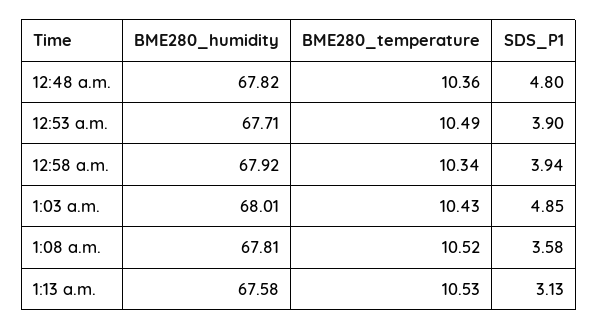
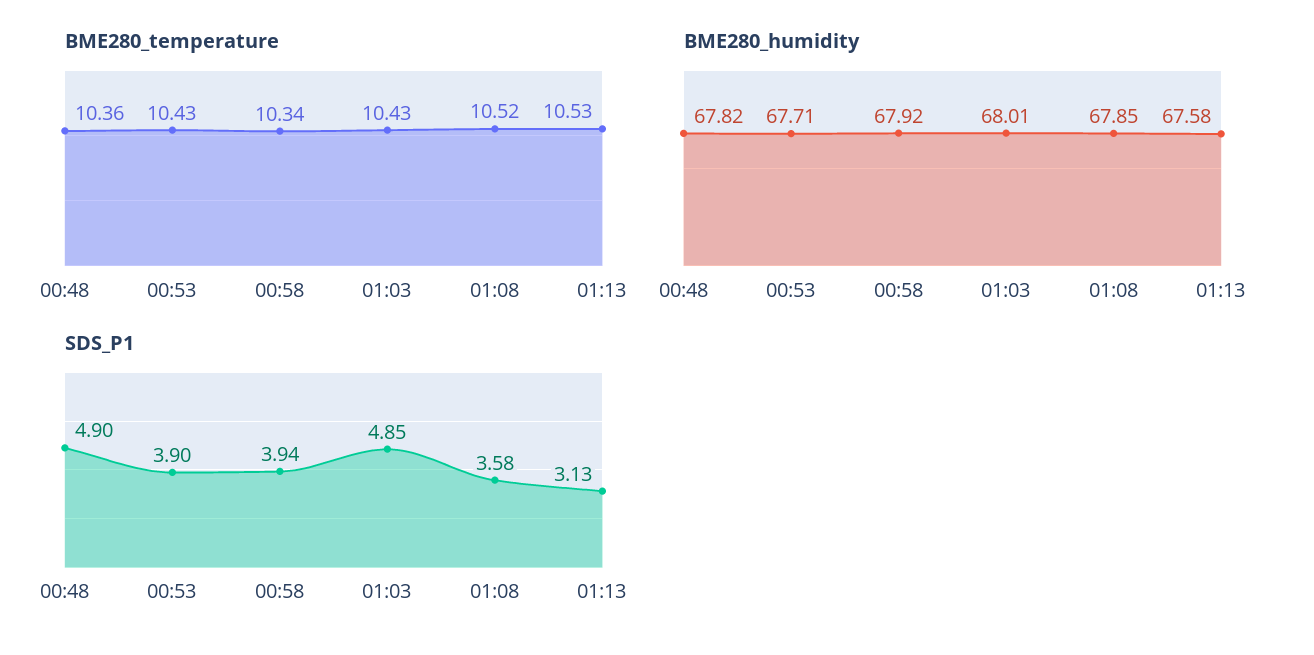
SDS_P1, 12:48 a.m.: 4.8 -> 4.9
BME280_temperature, 12:53 a.m.: 10.49 -> 10.43
BME280_humidity, 1:08 a.m.: 67.81 -> 67.85

